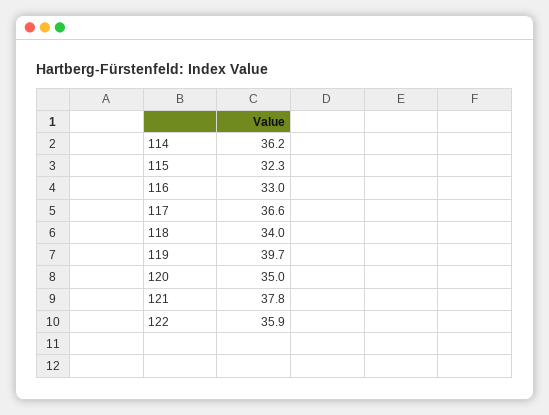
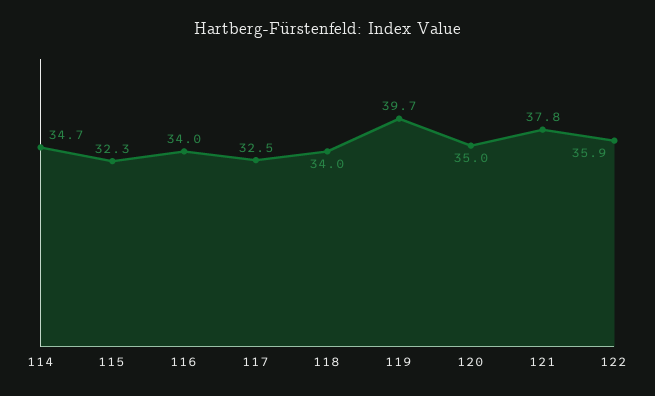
114: 36.2 -> 34.7
116: 33 -> 34
117: 36.6 -> 32.5

